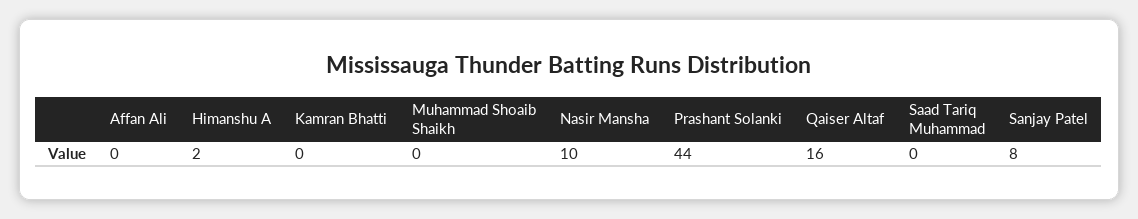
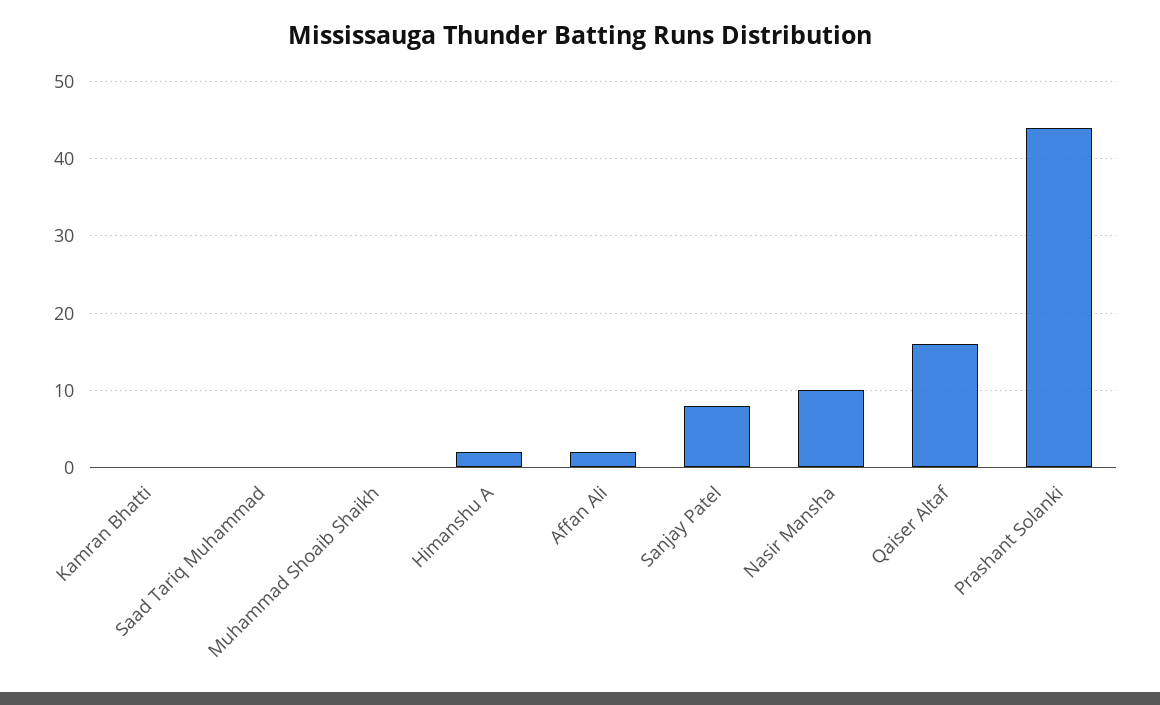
Affan Ali: 0 -> 2

